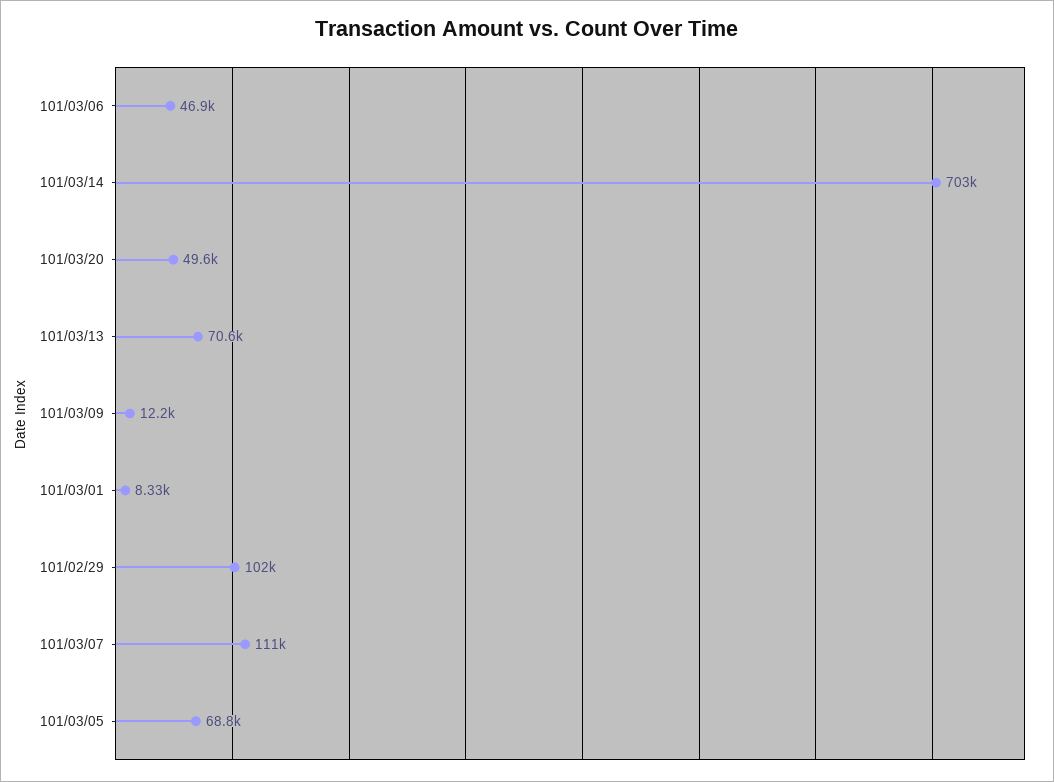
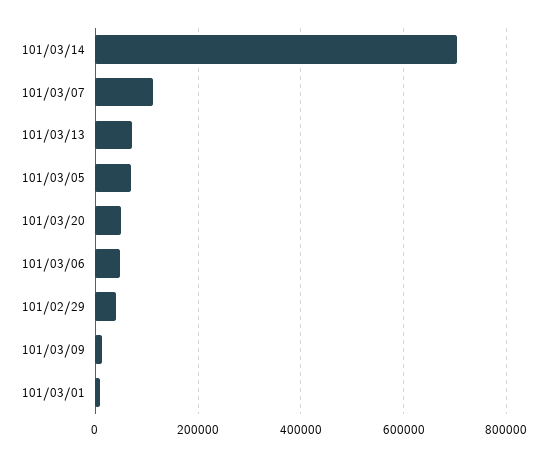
101/02/29: 102000 -> 40000

